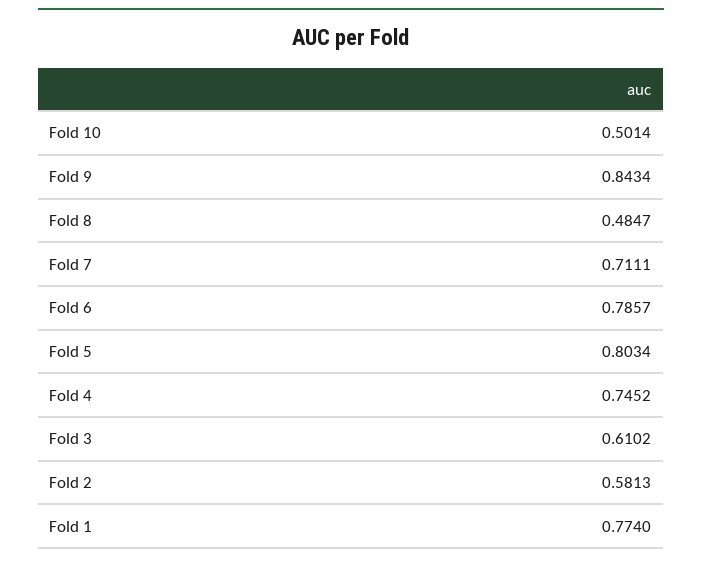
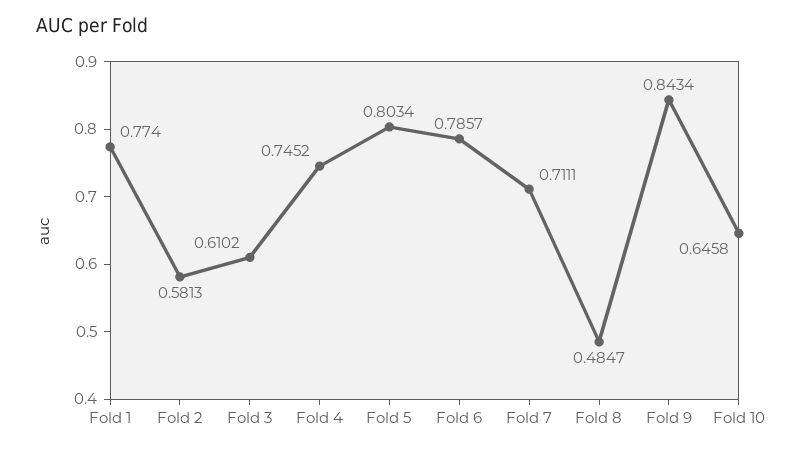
Fold 10: 0.5014 -> 0.6458

